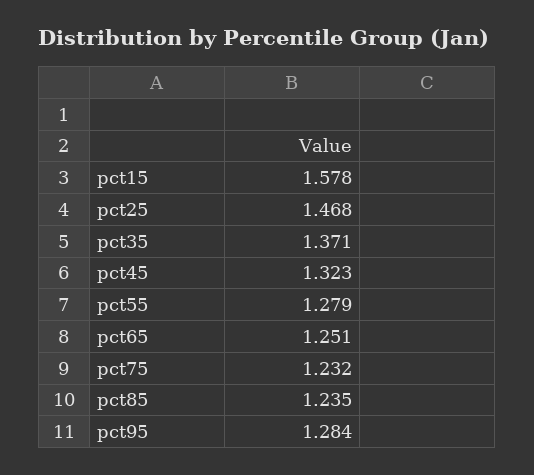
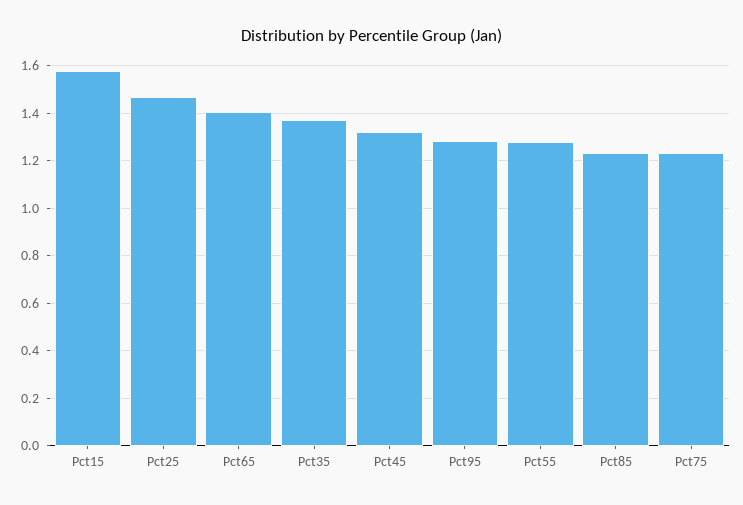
pct65: 1.251 -> 1.4

